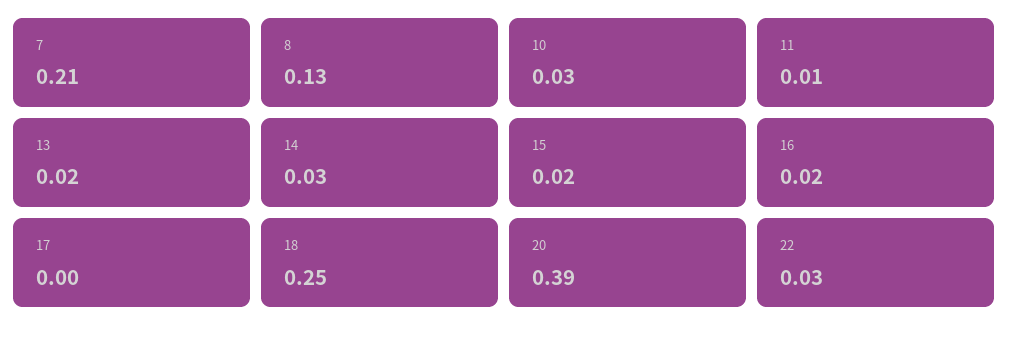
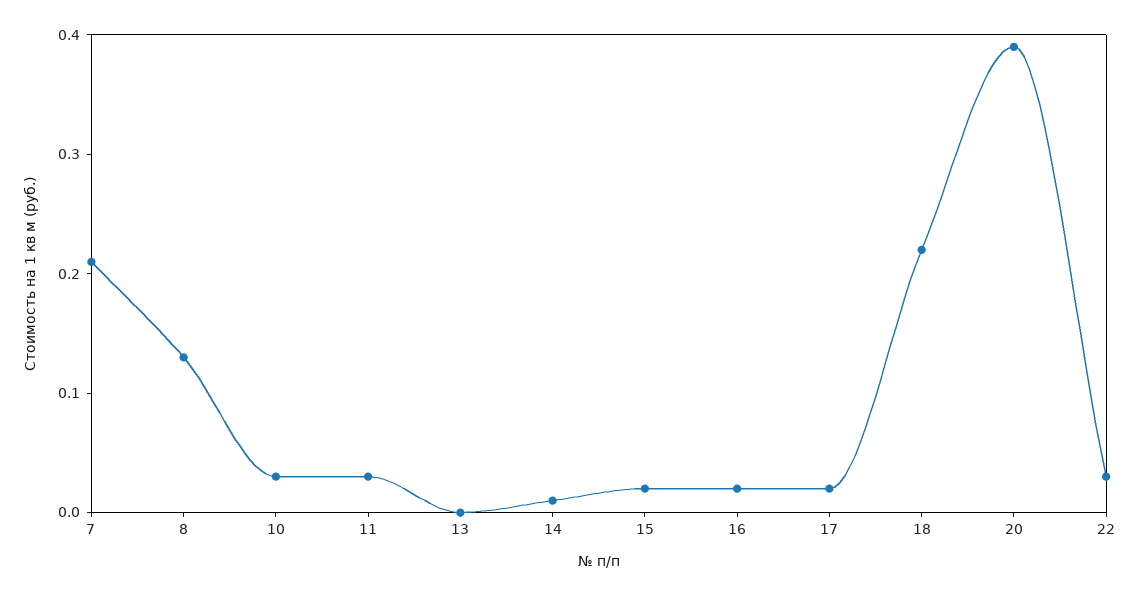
11: 0.01 -> 0.03
13: 0.02 -> 0
14: 0.03 -> 0.01
17: 0 -> 0.02
18: 0.25 -> 0.22

